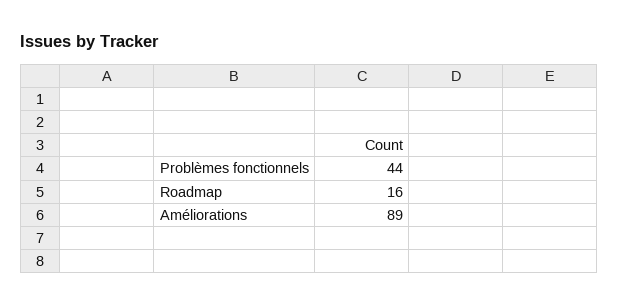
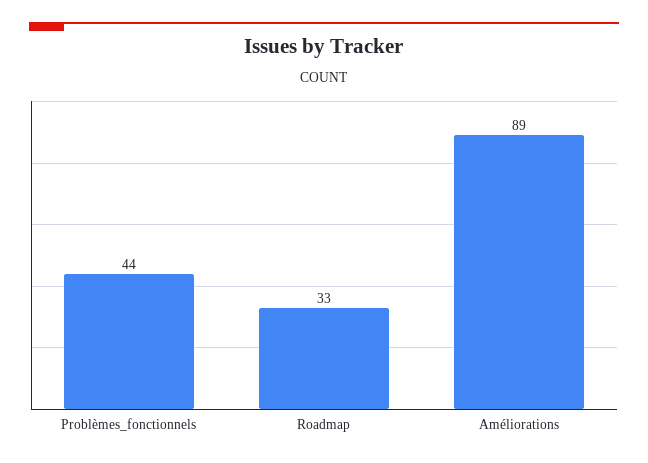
Roadmap: 16 -> 33

